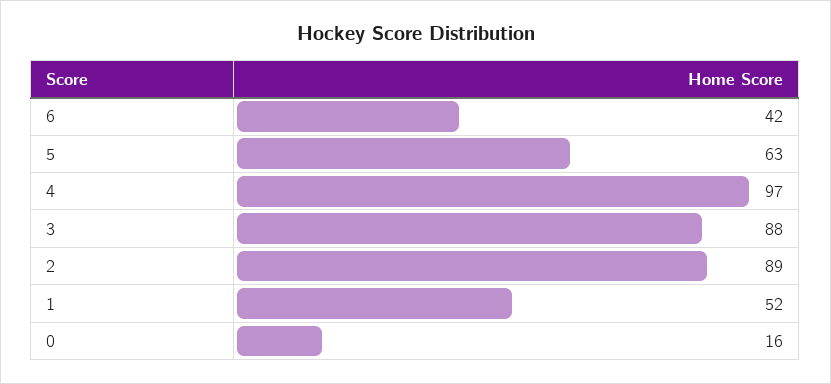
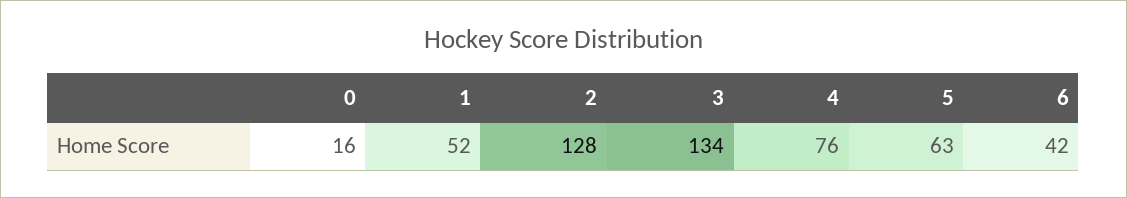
4: 97 -> 76
3: 88 -> 134
2: 89 -> 128

